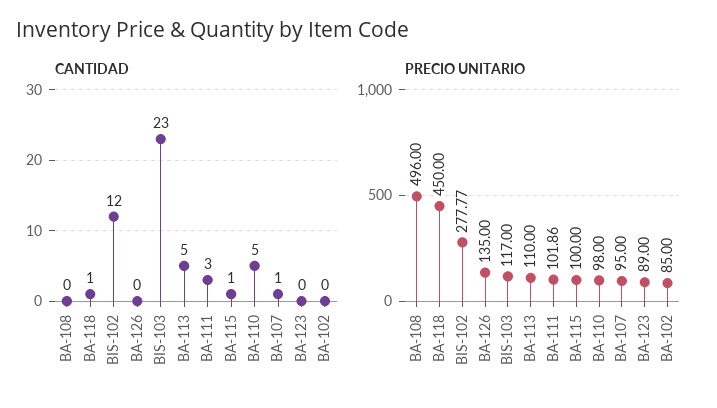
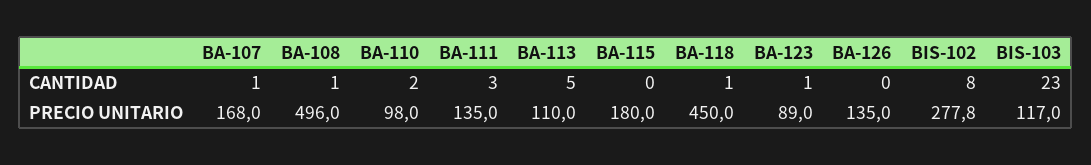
CANTIDAD, BA-108: 0 -> 1
CANTIDAD, BIS-102: 12 -> 8
CANTIDAD, BA-115: 1 -> 0
CANTIDAD, BA-110: 5 -> 2
CANTIDAD, BA-123: 0 -> 1
CANTIDAD, BA-102: 0 -> none
PRECIO UNITARIO, BA-111: 101.86 -> 135
PRECIO UNITARIO, BA-115: 100 -> 180
PRECIO UNITARIO, BA-107: 95 -> 168
PRECIO UNITARIO, BA-102: 85 -> none

